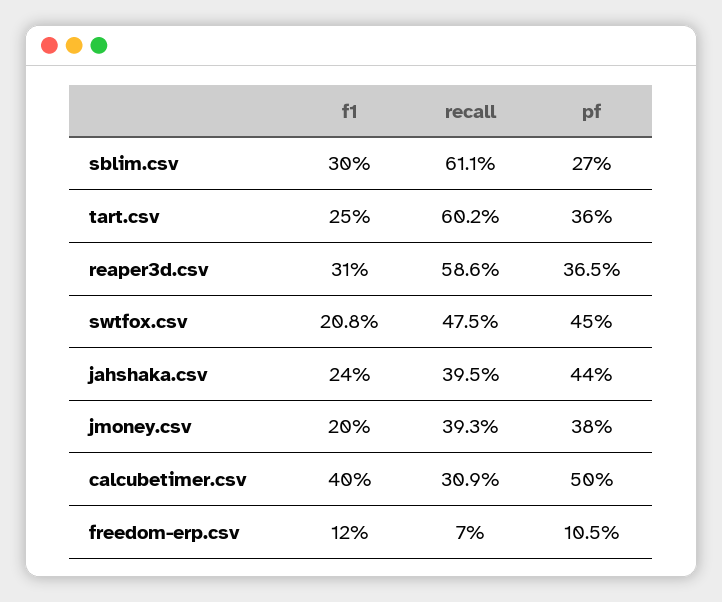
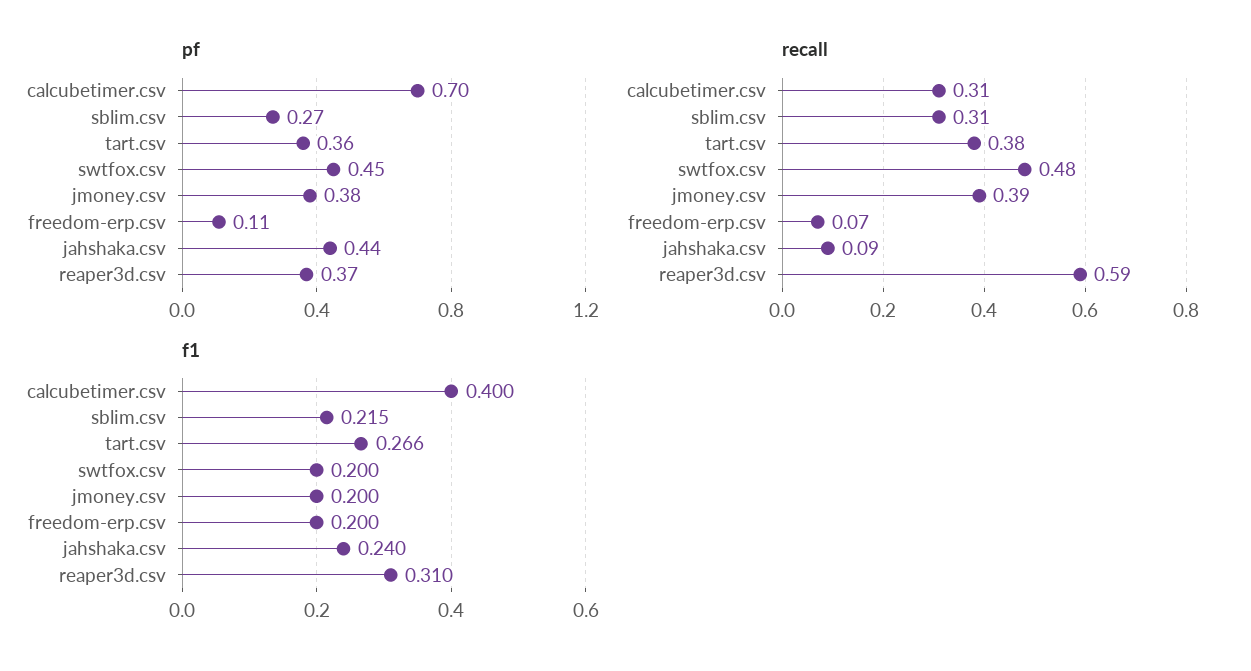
f1, sblim.csv: 0.3 -> 0.215
recall, sblim.csv: 0.611 -> 0.31
f1, tart.csv: 0.25 -> 0.266
recall, tart.csv: 0.602 -> 0.38
f1, swtfox.csv: 0.208 -> 0.2
recall, jahshaka.csv: 0.395 -> 0.09
pf, calcubetimer.csv: 0.5 -> 0.7
f1, freedom-erp.csv: 0.12 -> 0.2

